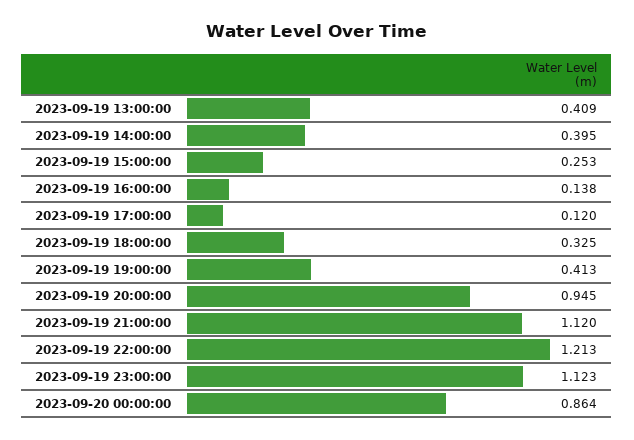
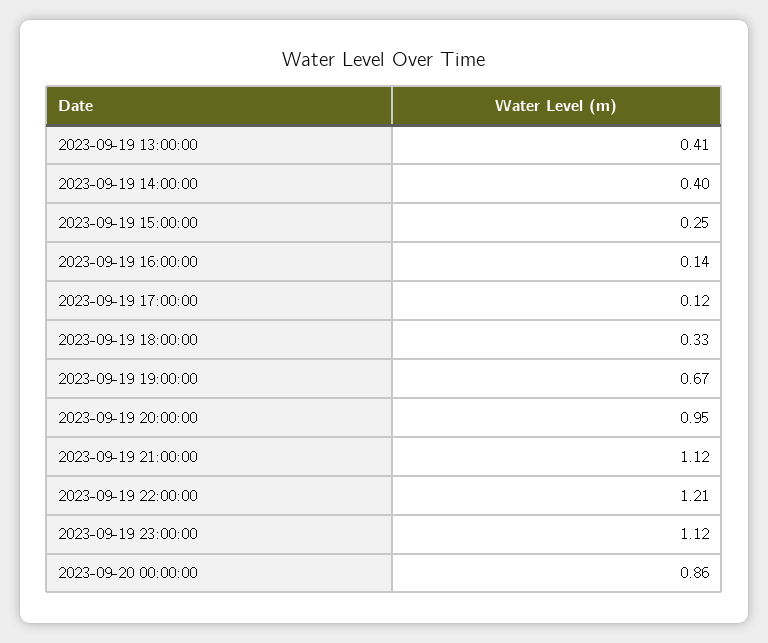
2023-09-19 19:00:00: 0.413 -> 0.67

